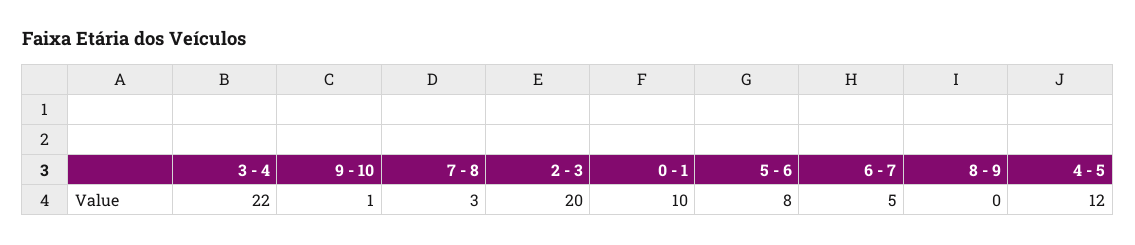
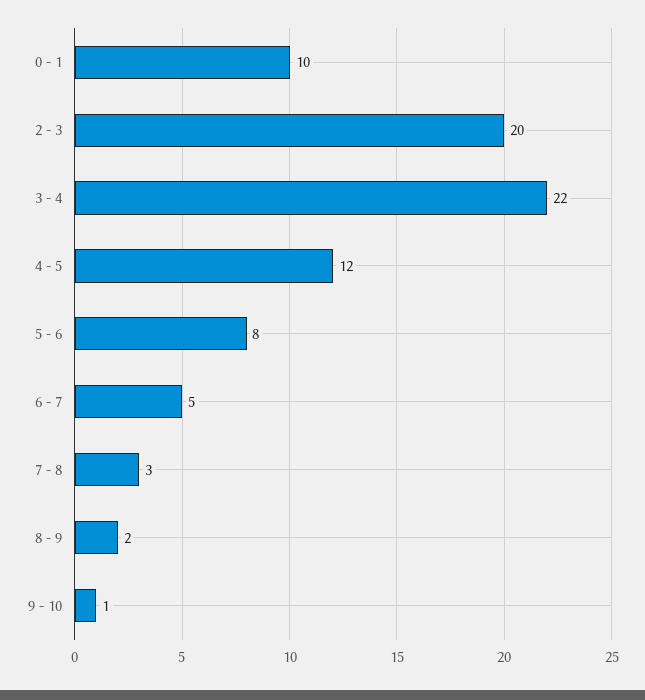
8 - 9: 0 -> 2

